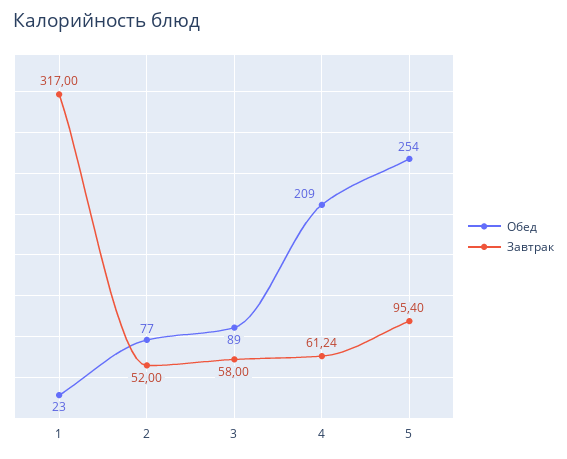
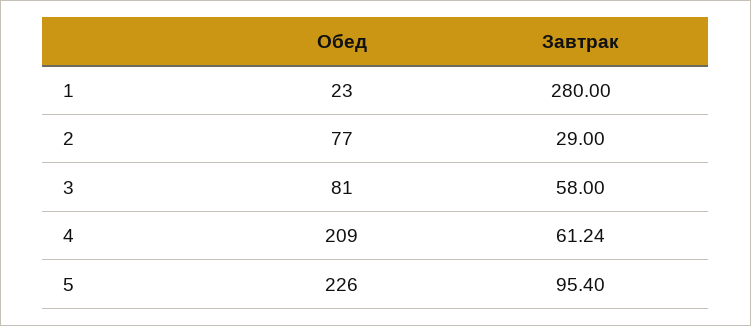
Завтрак, 1: 317 -> 280
Завтрак, 2: 52 -> 29
Обед, 3: 89 -> 81
Обед, 5: 254 -> 226

